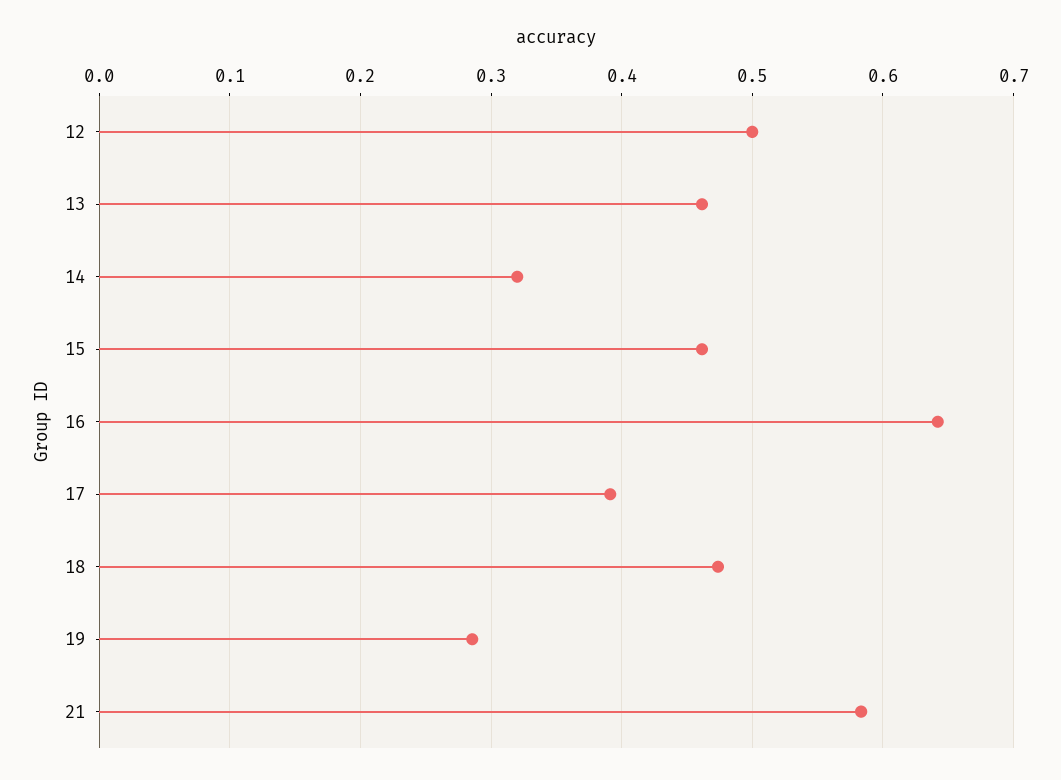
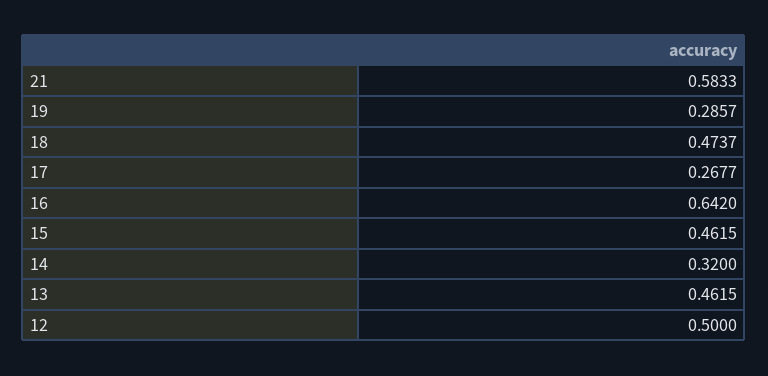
17: 0.39 -> 0.2677

